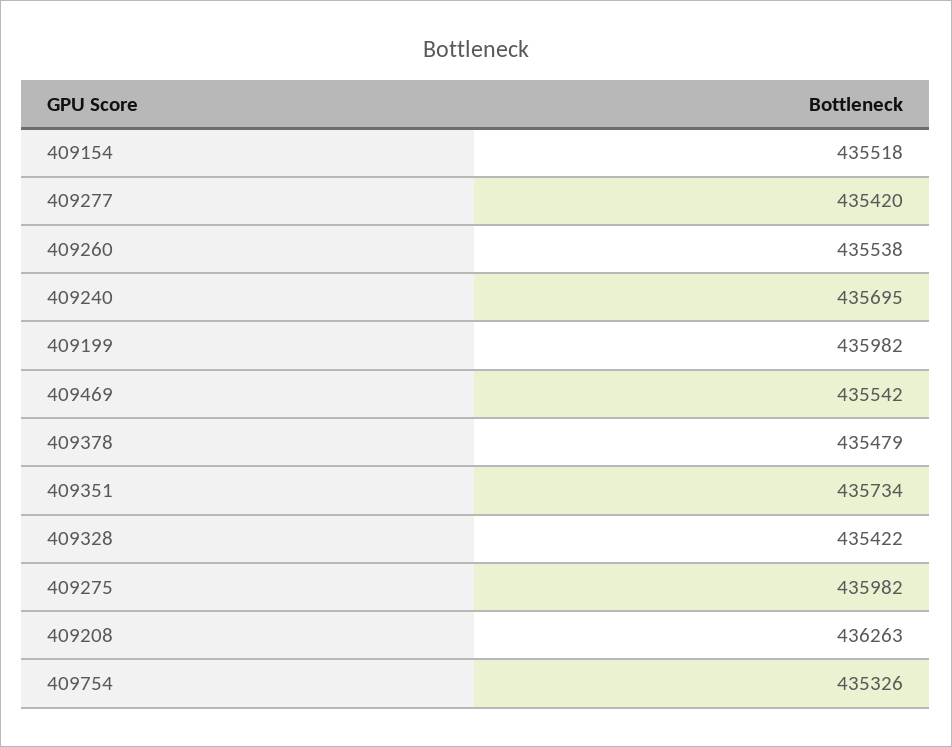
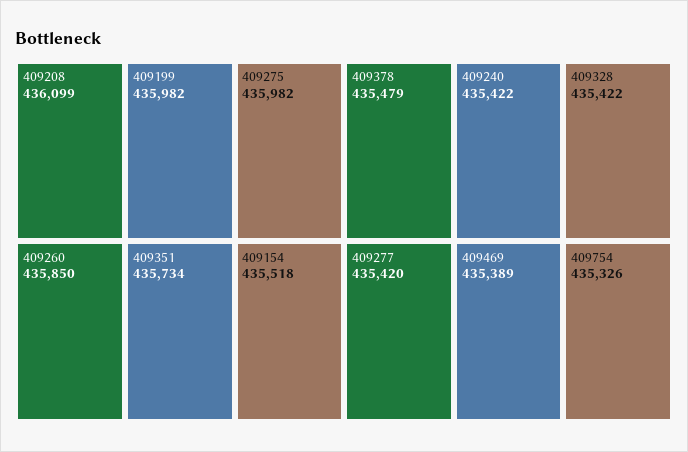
409260: 435538 -> 435850
409240: 435695 -> 435422
409469: 435542 -> 435389
409208: 436263 -> 436099

